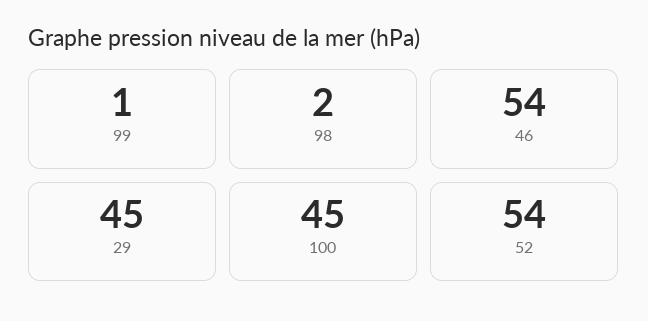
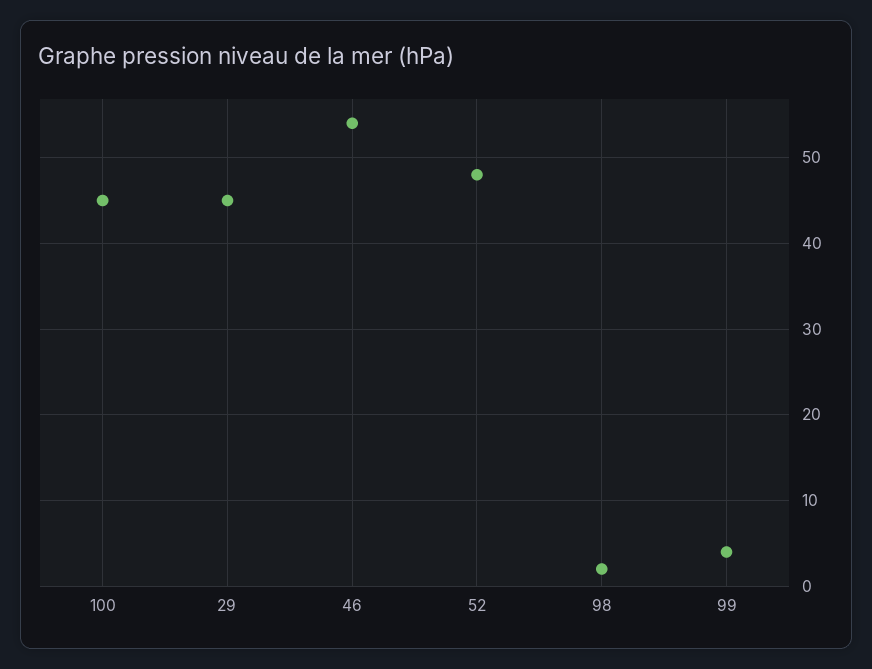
99: 1 -> 4
52: 54 -> 48

